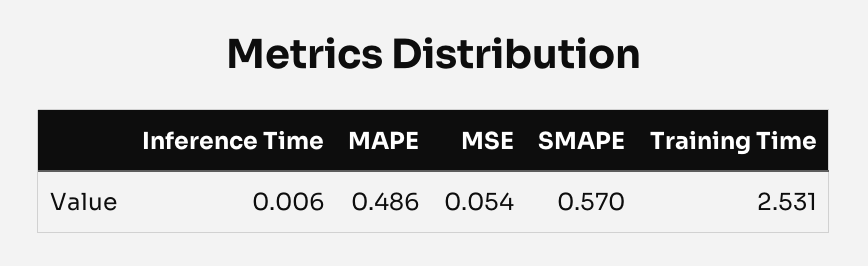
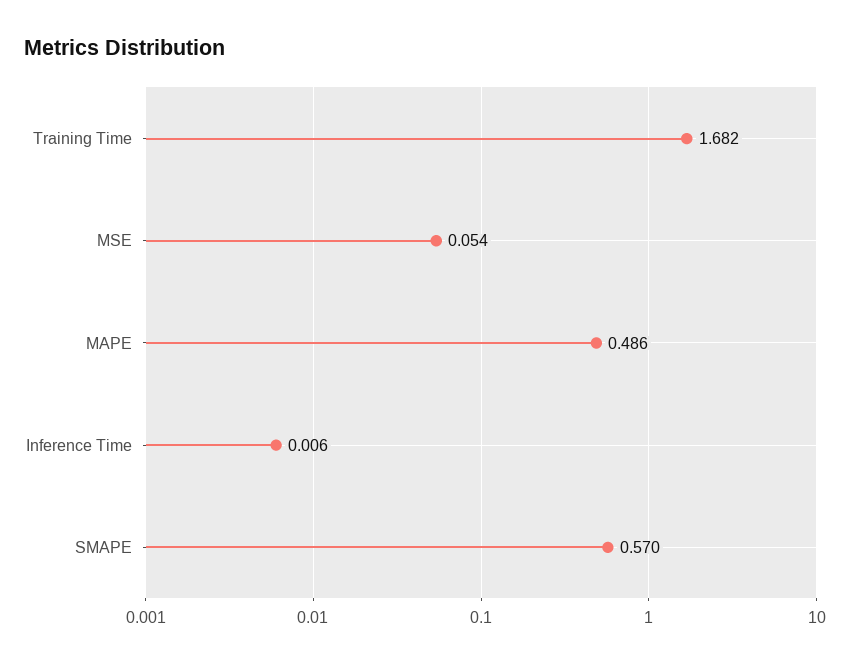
Training Time: 2.531 -> 1.682

